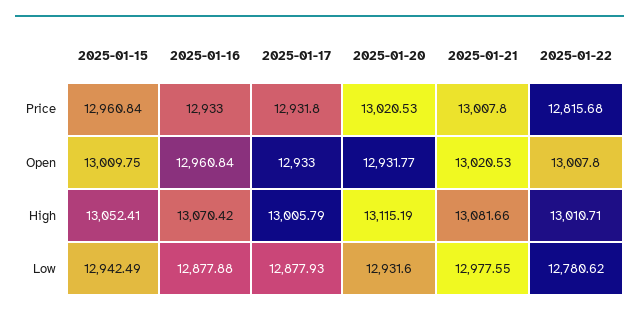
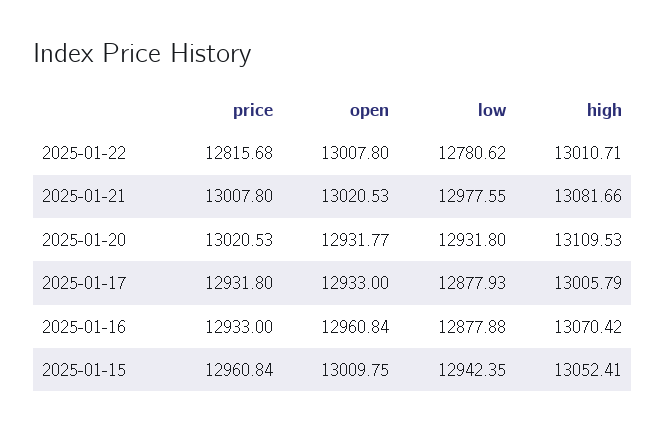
2025-01-20, High: 13115.19 -> 13109.53
2025-01-15, Low: 12942.49 -> 12942.35
2025-01-20, Low: 12931.6 -> 12931.8

